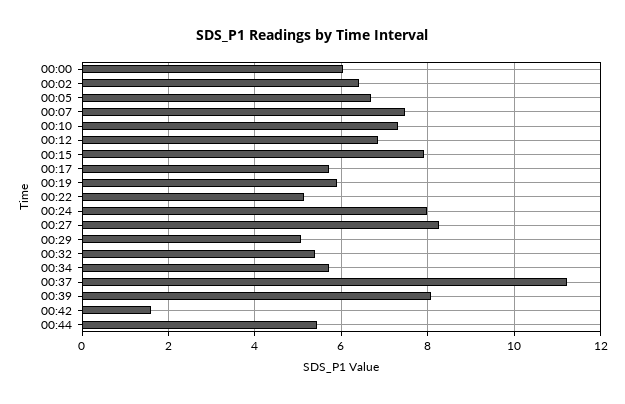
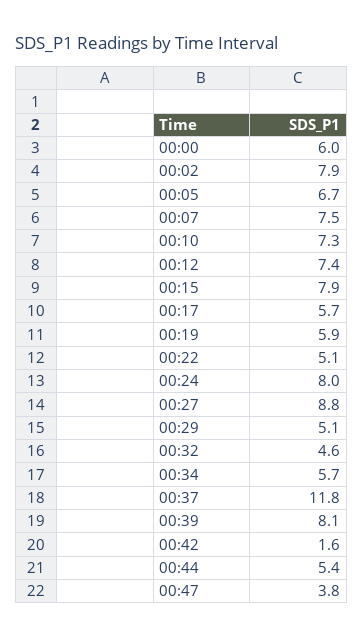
00:02: 6.4 -> 7.9
00:12: 6.8 -> 7.4
00:27: 8.2 -> 8.8
00:32: 5.4 -> 4.6
00:37: 11.2 -> 11.8
00:47: none -> 3.8

